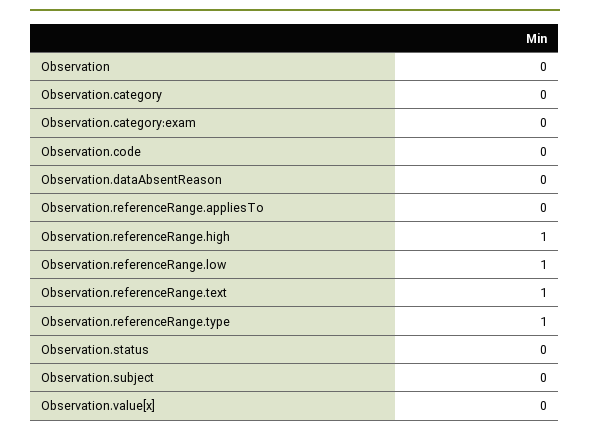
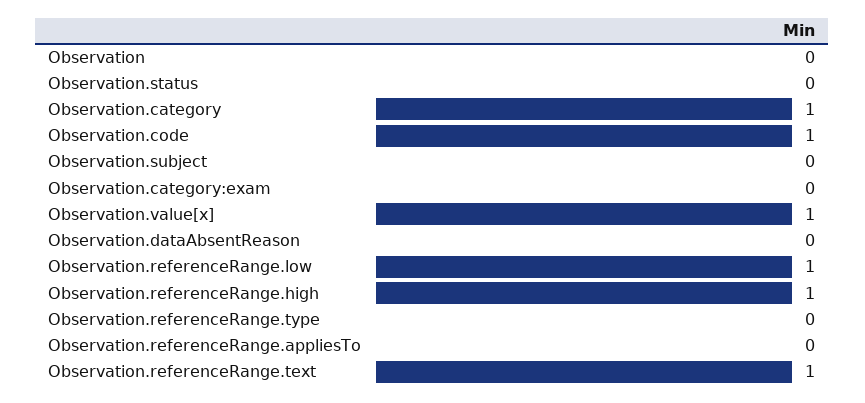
Observation.category: 0 -> 1
Observation.code: 0 -> 1
Observation.referenceRange.type: 1 -> 0
Observation.value[x]: 0 -> 1

